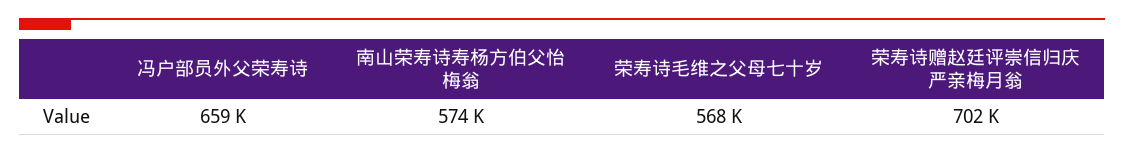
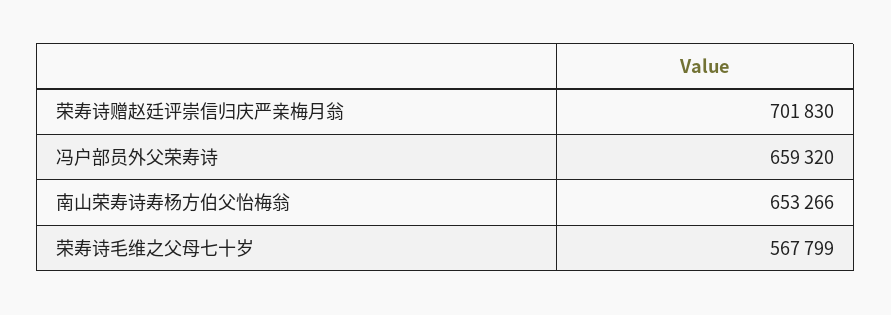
南山荣寿诗寿杨方伯父怡梅翁: 574000 -> 653266

